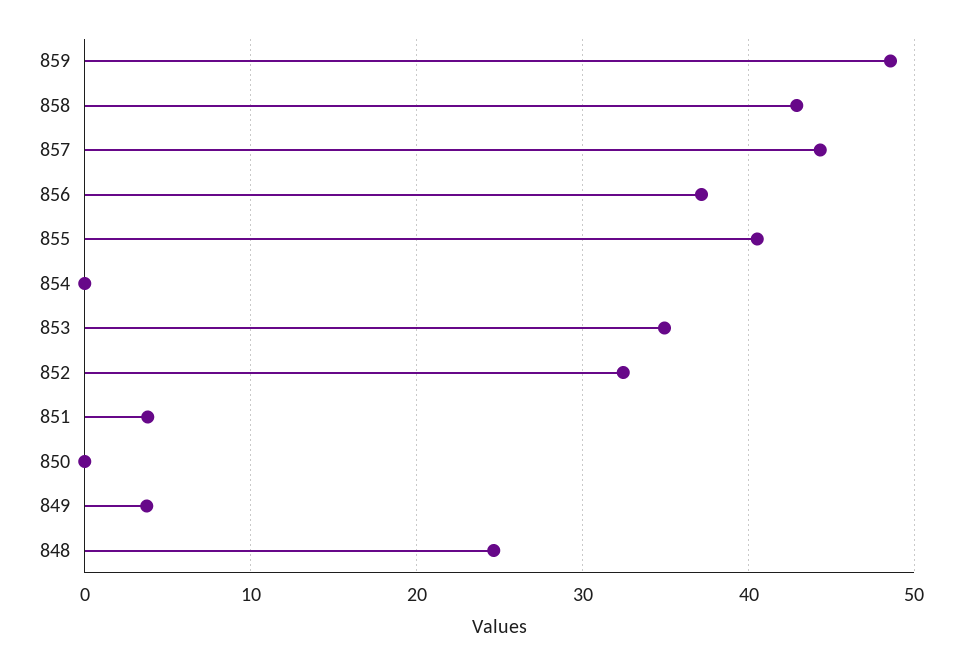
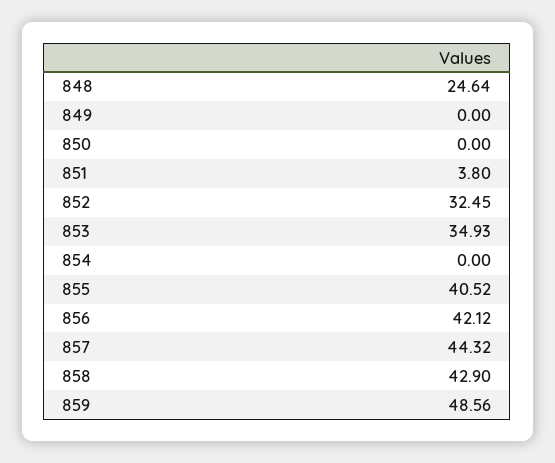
856: 37 -> 42.12
849: 4 -> 0

